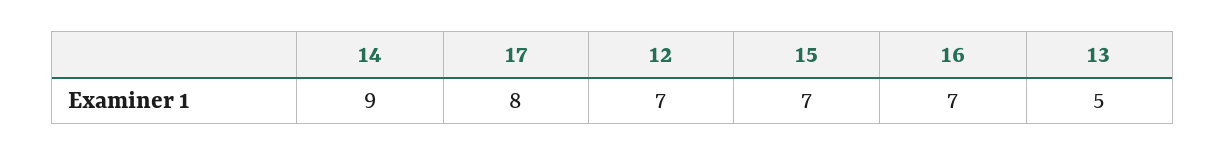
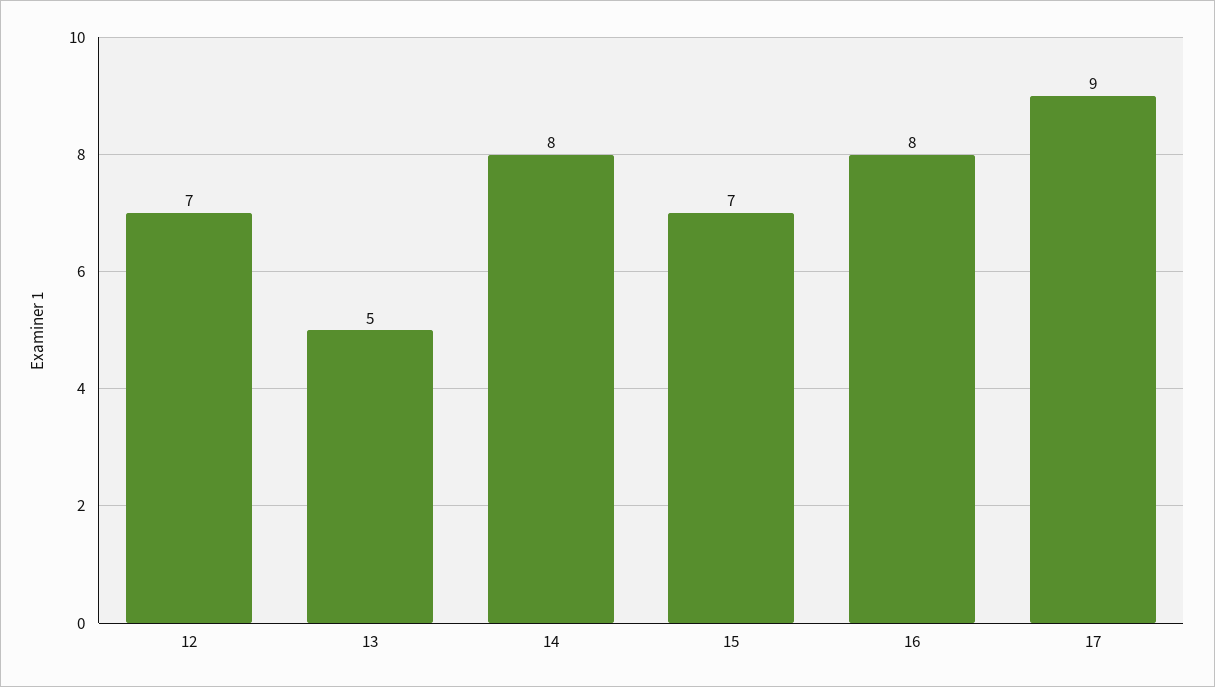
14: 9 -> 8
17: 8 -> 9
16: 7 -> 8

